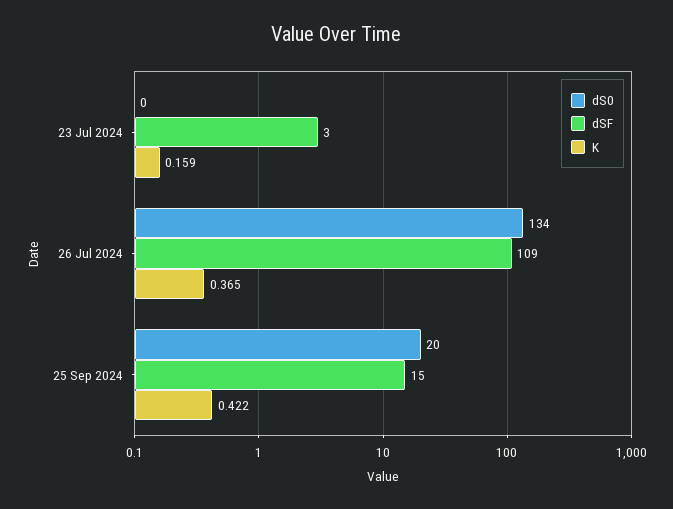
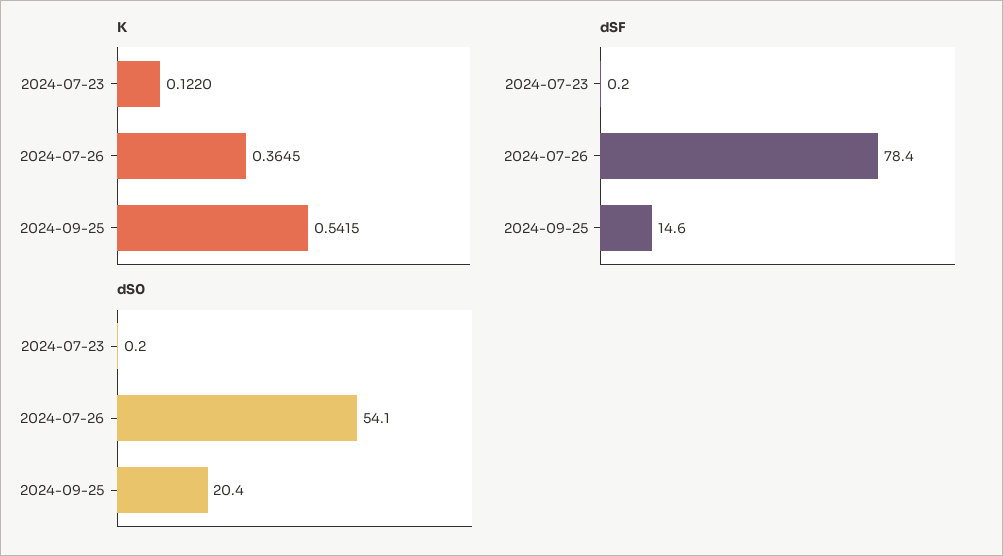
dSF, 23 Jul 2024: 3 -> 0.2
K, 23 Jul 2024: 0.159 -> 0.122
dS0, 26 Jul 2024: 134 -> 54.1
dSF, 26 Jul 2024: 109 -> 78.4
K, 25 Sep 2024: 0.422 -> 0.5415

